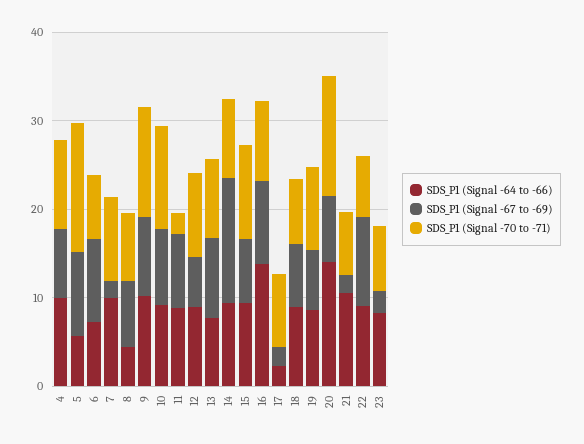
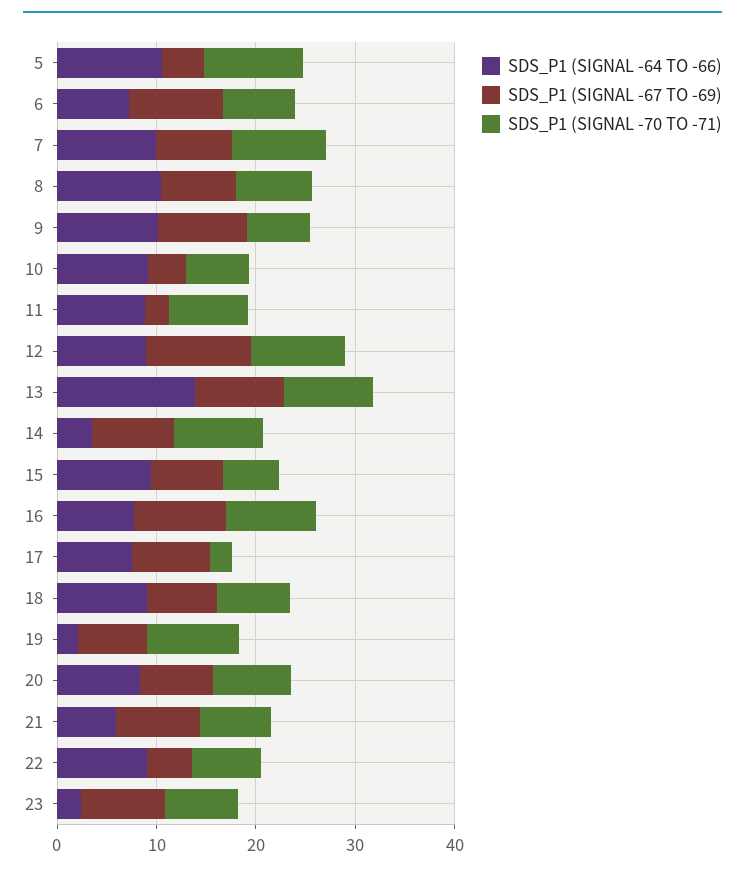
SDS_P1 (Signal -64 to -66), 4: 10 -> none
SDS_P1 (Signal -67 to -69), 4: 8 -> none
SDS_P1 (Signal -70 to -71), 4: 10 -> none
SDS_P1 (Signal -64 to -66), 5: 6 -> 10
SDS_P1 (Signal -67 to -69), 5: 10 -> 4
SDS_P1 (Signal -70 to -71), 5: 14 -> 10
SDS_P1 (Signal -67 to -69), 7: 2 -> 8
SDS_P1 (Signal -64 to -66), 8: 4 -> 10
SDS_P1 (Signal -70 to -71), 9: 12 -> 6
SDS_P1 (Signal -67 to -69), 10: 8 -> 4
SDS_P1 (Signal -70 to -71), 10: 12 -> 6
SDS_P1 (Signal -67 to -69), 11: 8 -> 2
SDS_P1 (Signal -70 to -71), 11: 2 -> 8
SDS_P1 (Signal -67 to -69), 12: 6 -> 10
SDS_P1 (Signal -64 to -66), 13: 8 -> 14
SDS_P1 (Signal -64 to -66), 14: 10 -> 4
SDS_P1 (Signal -67 to -69), 14: 14 -> 8
SDS_P1 (Signal -70 to -71), 15: 10 -> 6
SDS_P1 (Signal -64 to -66), 16: 14 -> 8
SDS_P1 (Signal -64 to -66), 17: 2 -> 8
SDS_P1 (Signal -67 to -69), 17: 2 -> 8
SDS_P1 (Signal -70 to -71), 17: 8 -> 2
SDS_P1 (Signal -64 to -66), 19: 8 -> 2
SDS_P1 (Signal -64 to -66), 20: 14 -> 8
SDS_P1 (Signal -70 to -71), 20: 14 -> 8
SDS_P1 (Signal -64 to -66), 21: 10 -> 6
SDS_P1 (Signal -67 to -69), 21: 2 -> 8
SDS_P1 (Signal -67 to -69), 22: 10 -> 4
SDS_P1 (Signal -64 to -66), 23: 8 -> 2
SDS_P1 (Signal -67 to -69), 23: 2 -> 8

